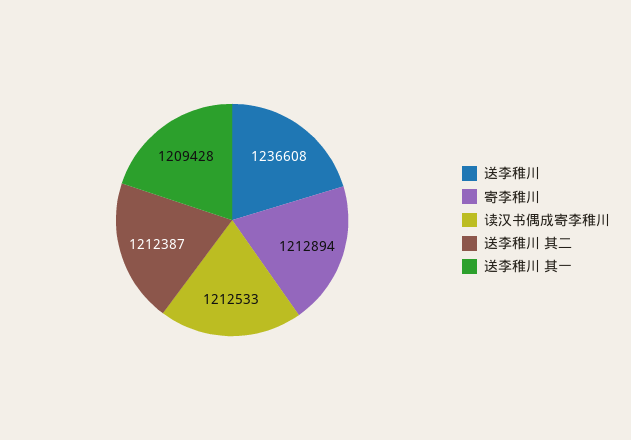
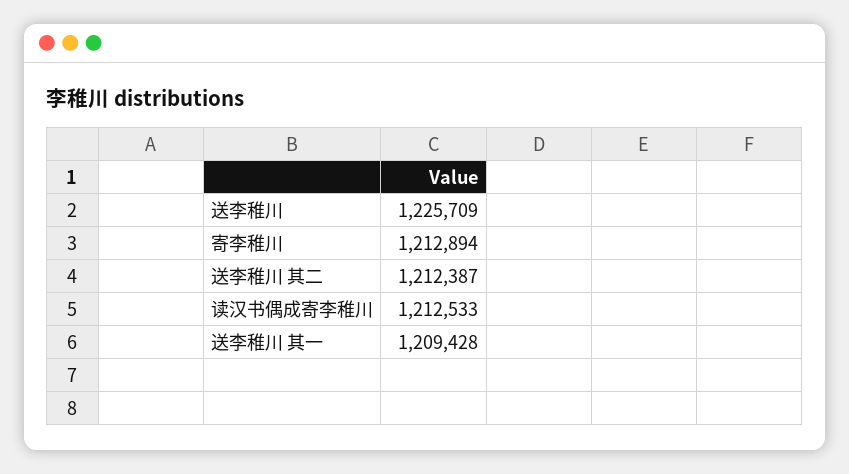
送李稚川: 1236608 -> 1225709

